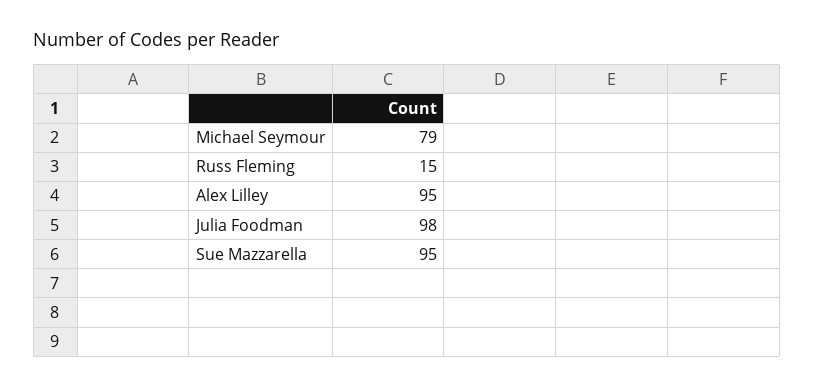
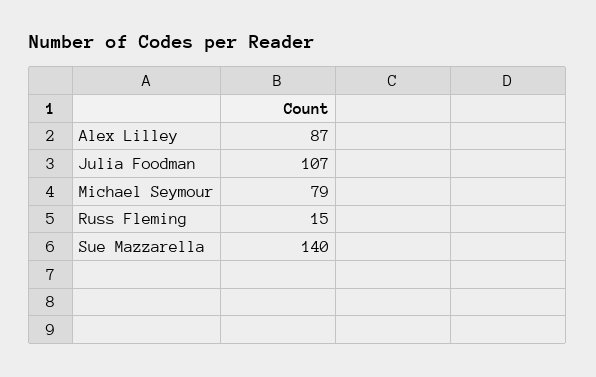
Alex Lilley: 95 -> 87
Julia Foodman: 98 -> 107
Sue Mazzarella: 95 -> 140

